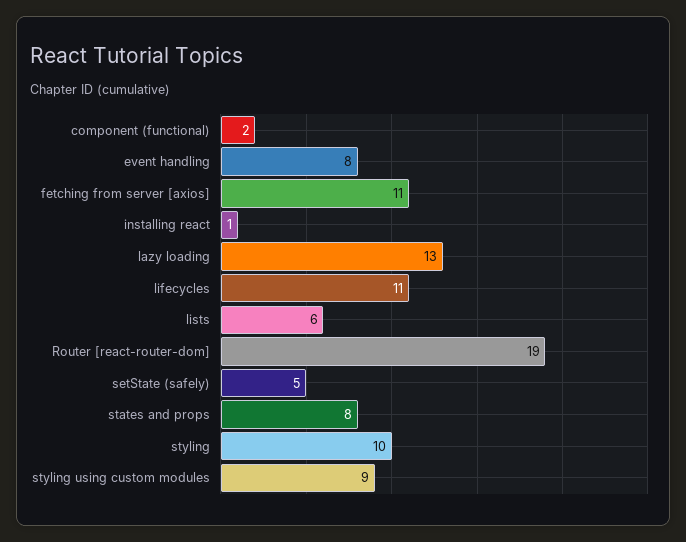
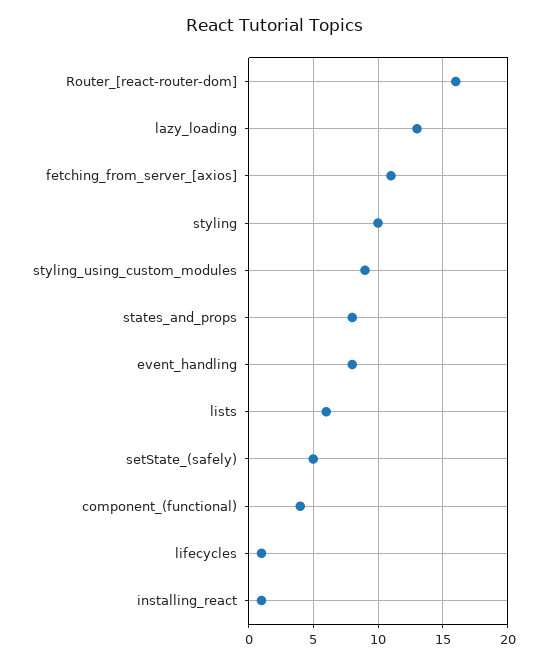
component (functional): 2 -> 4
lifecycles: 11 -> 1
Router [react-router-dom]: 19 -> 16

